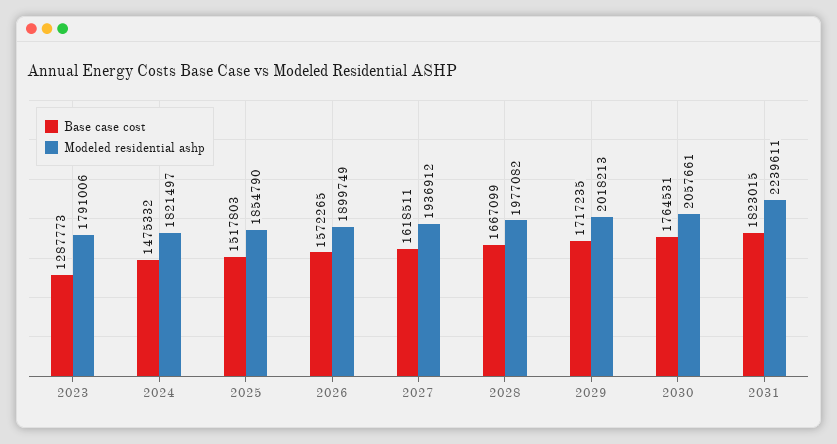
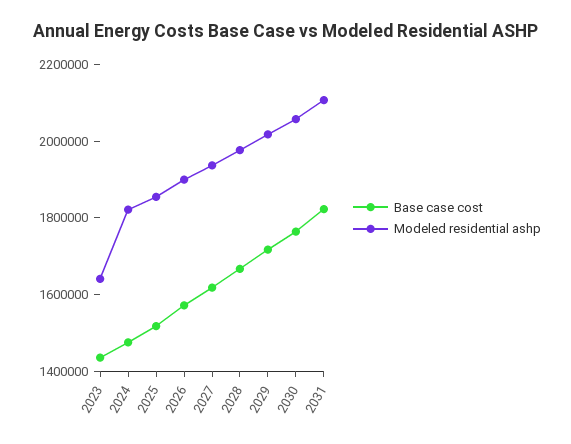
Base case cost, 2023: 1287773 -> 1450000
Modeled residential ashp, 2023: 1791006 -> 1650000
Modeled residential ashp, 2031: 2239611 -> 2100000

